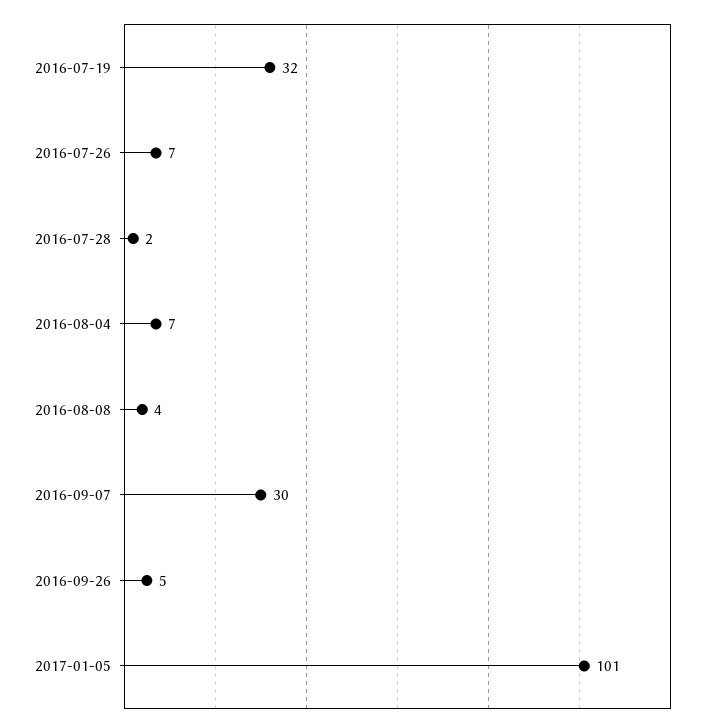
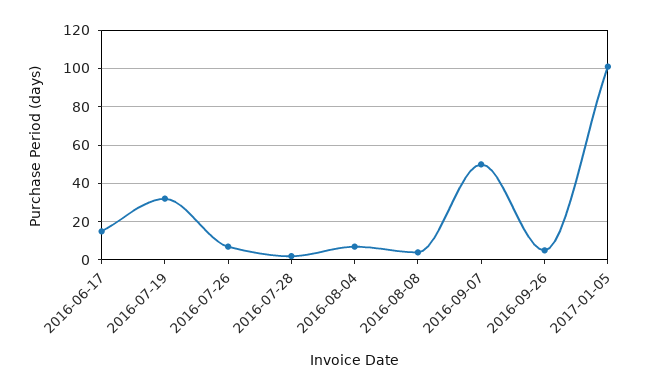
2016-09-07: 30 -> 50
2016-06-17: none -> 15

